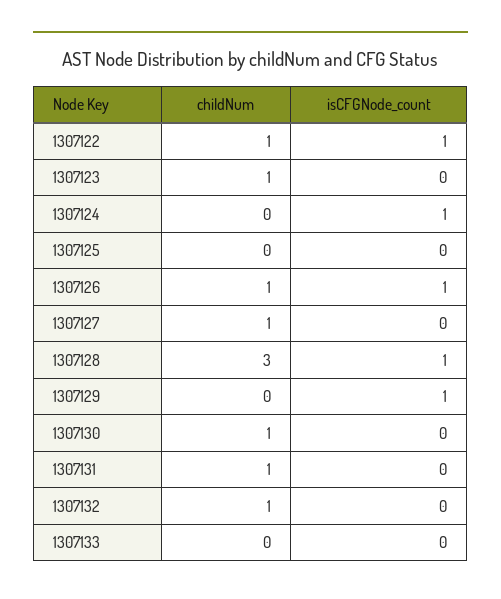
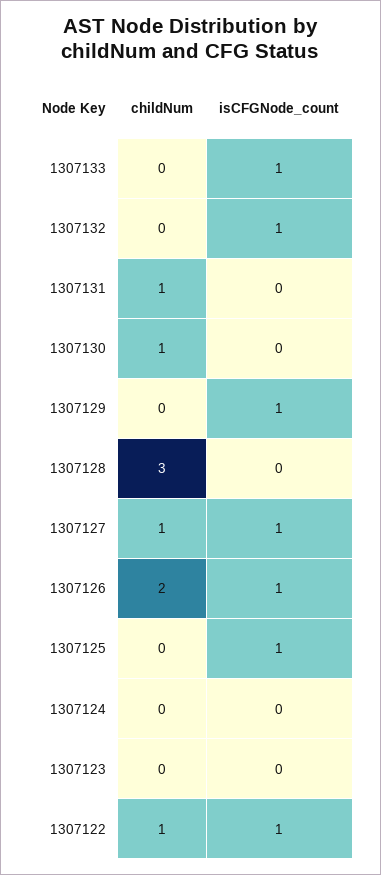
childNum, 1307123: 1 -> 0
isCFGNode_count, 1307124: 1 -> 0
isCFGNode_count, 1307125: 0 -> 1
childNum, 1307126: 1 -> 2
isCFGNode_count, 1307127: 0 -> 1
isCFGNode_count, 1307128: 1 -> 0
childNum, 1307132: 1 -> 0
isCFGNode_count, 1307132: 0 -> 1
isCFGNode_count, 1307133: 0 -> 1

